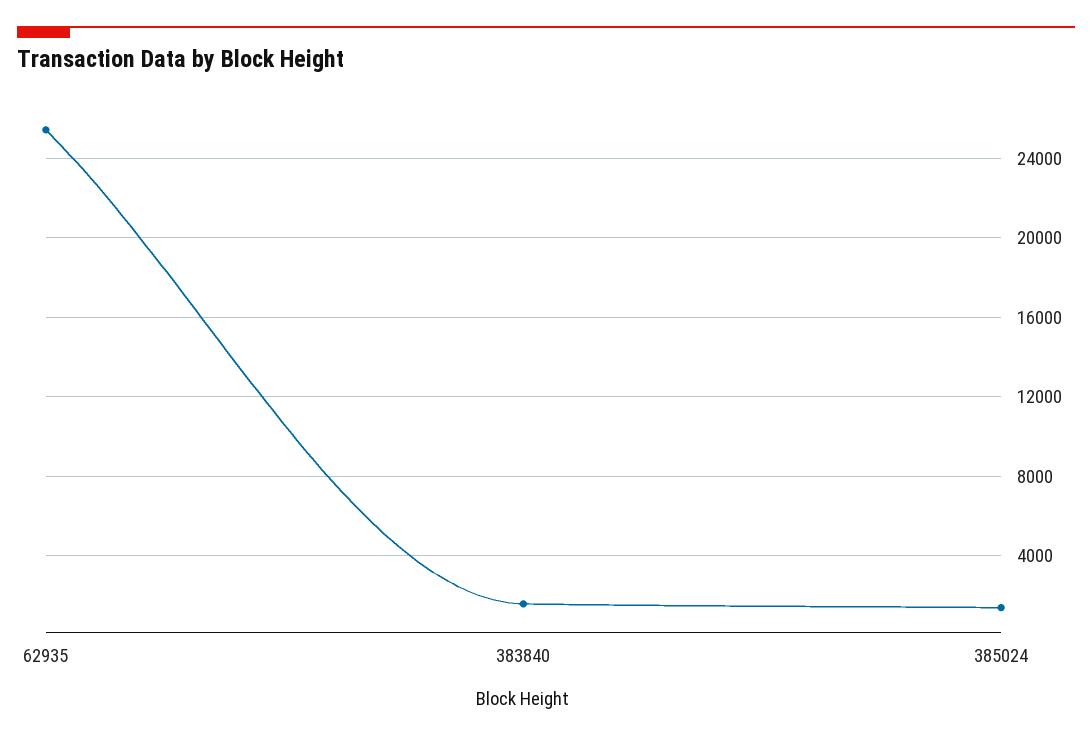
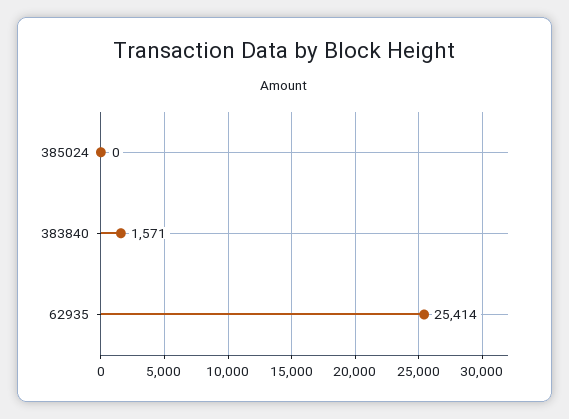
385024: 1500 -> 0

